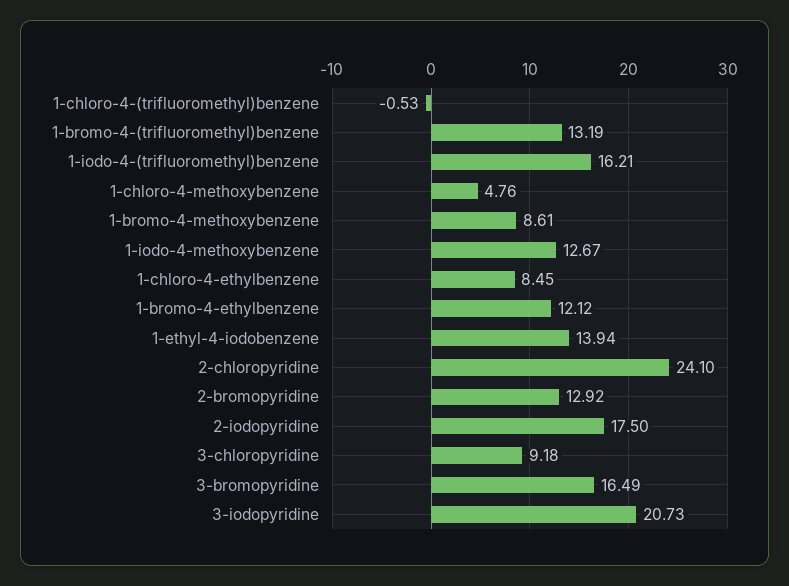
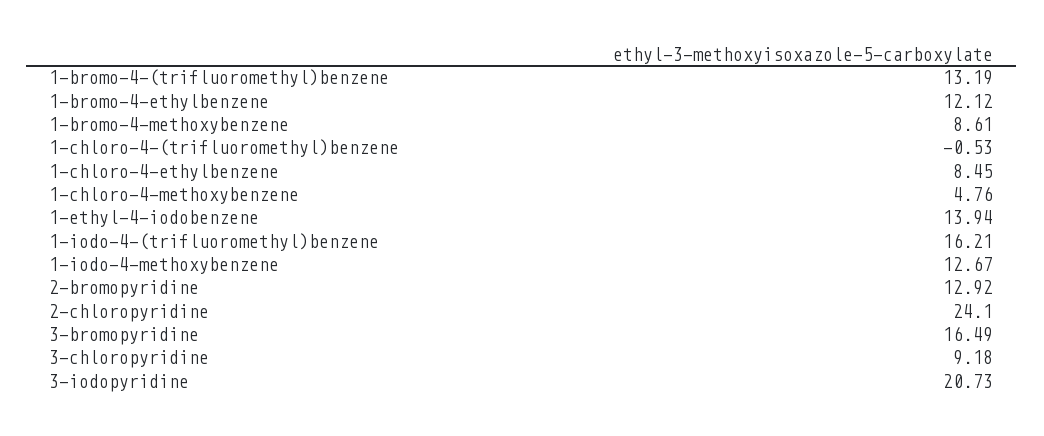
2-iodopyridine: 17.5 -> none

